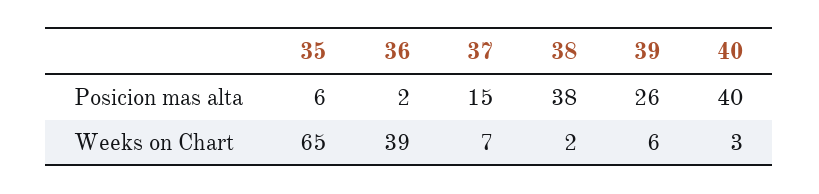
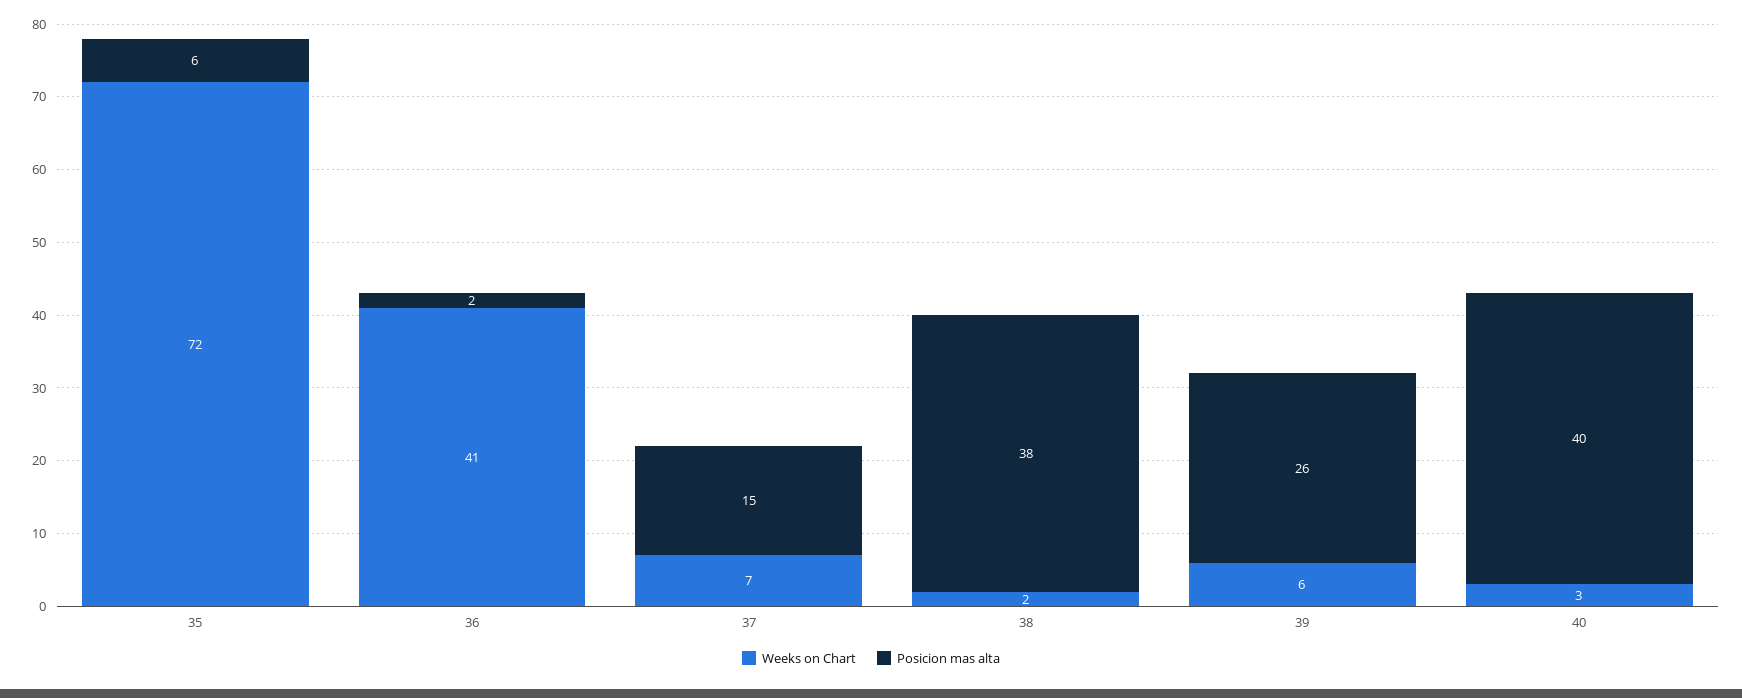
Weeks on Chart, 35: 65 -> 72
Weeks on Chart, 36: 39 -> 41

